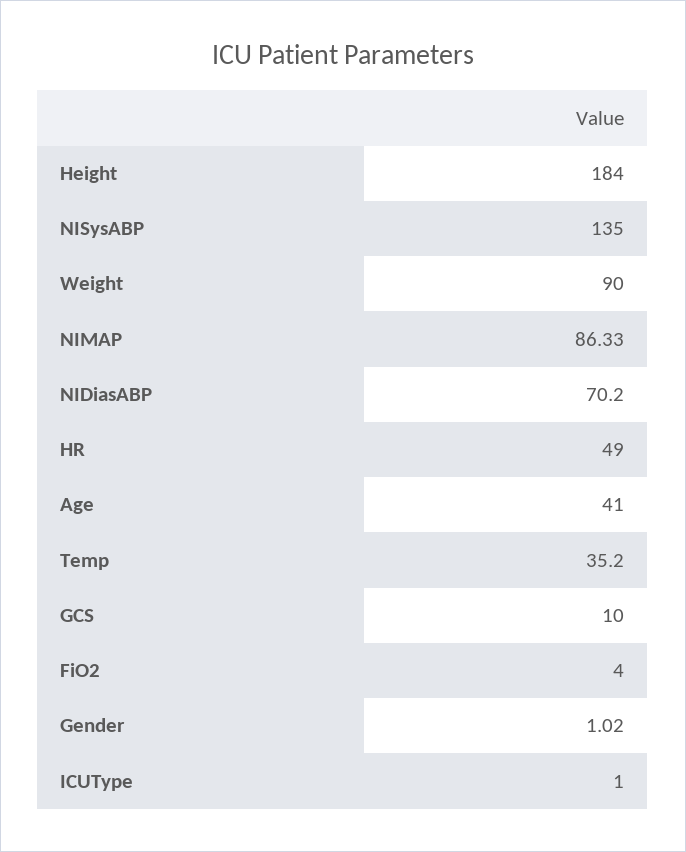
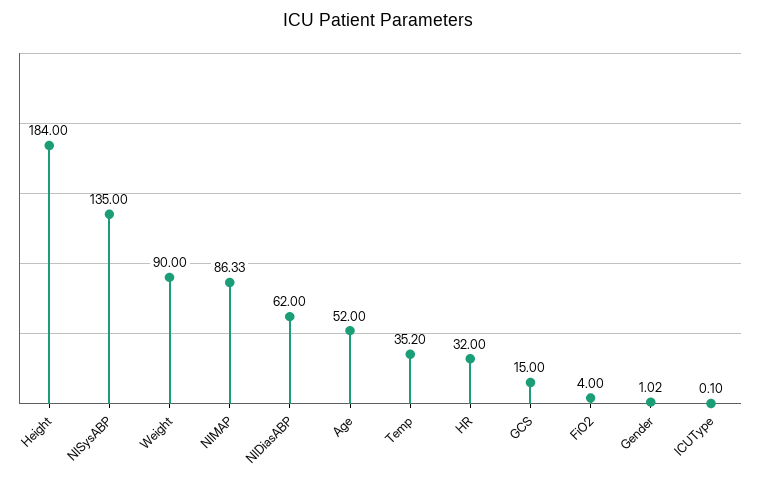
NIDiasABP: 70.2 -> 62
HR: 49 -> 32
Age: 41 -> 52
GCS: 10 -> 15
ICUType: 1 -> 0.1

